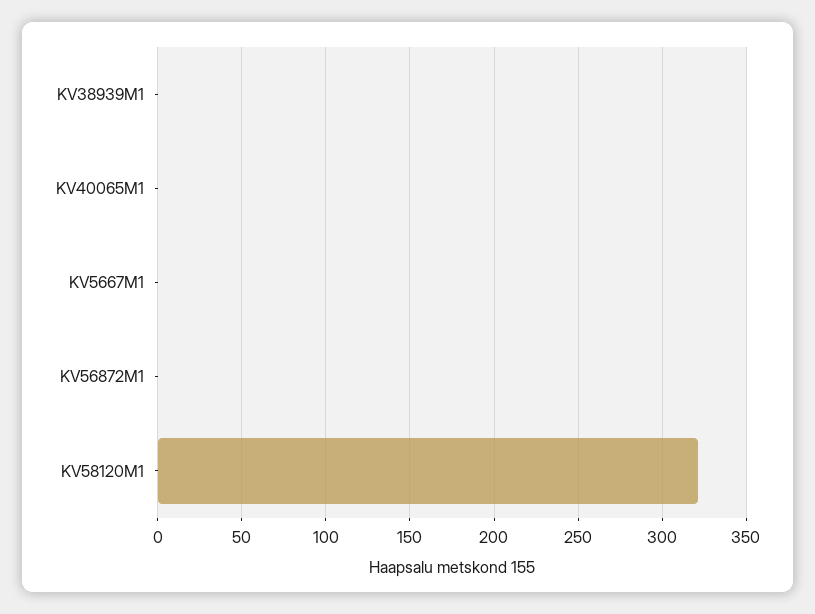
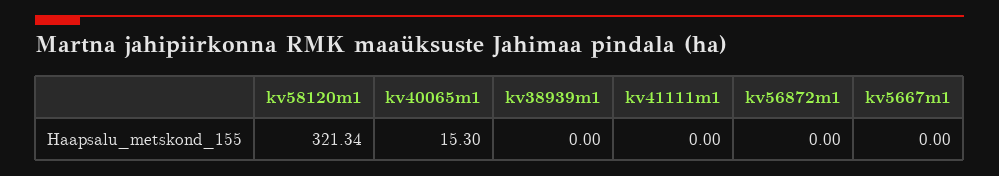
KV40065M1: 0 -> 15.3
kv41111m1: none -> 0

